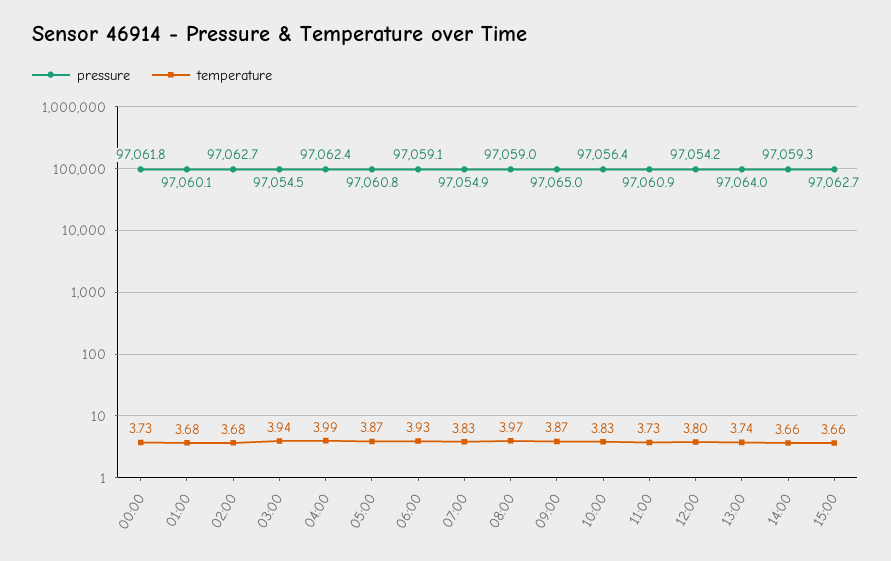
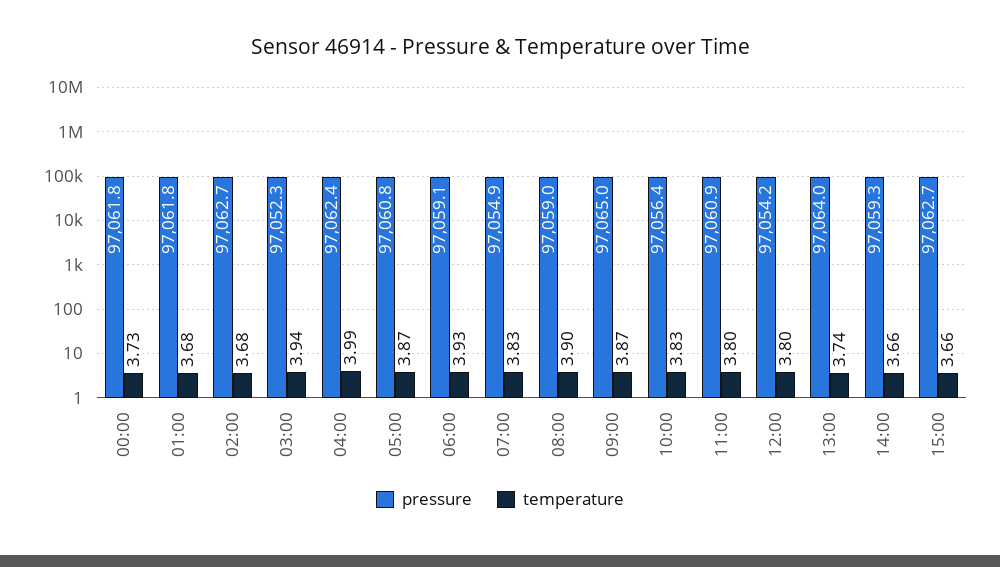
pressure, 01:00: 97060.1 -> 97061.8
pressure, 03:00: 97054.5 -> 97052.3
temperature, 08:00: 3.97 -> 3.9
temperature, 11:00: 3.73 -> 3.8

